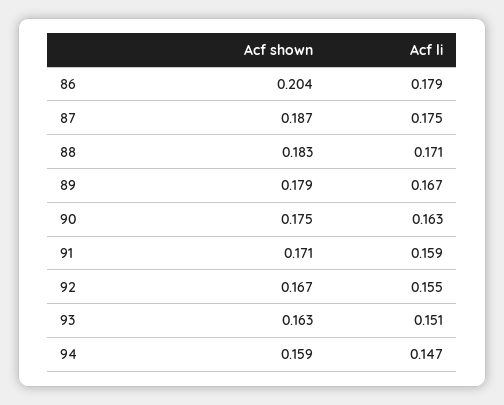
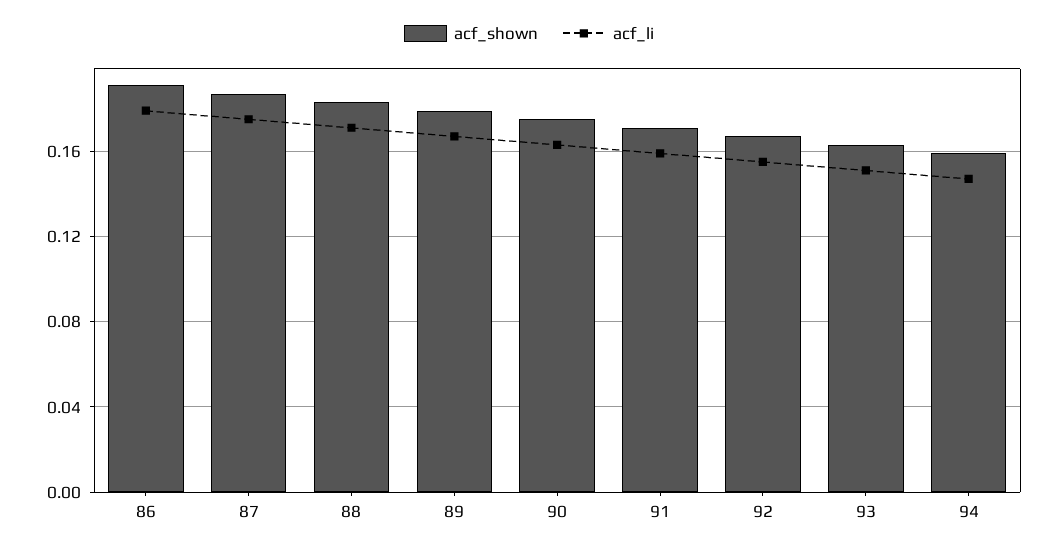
Acf shown, 86: 0.204 -> 0.19

